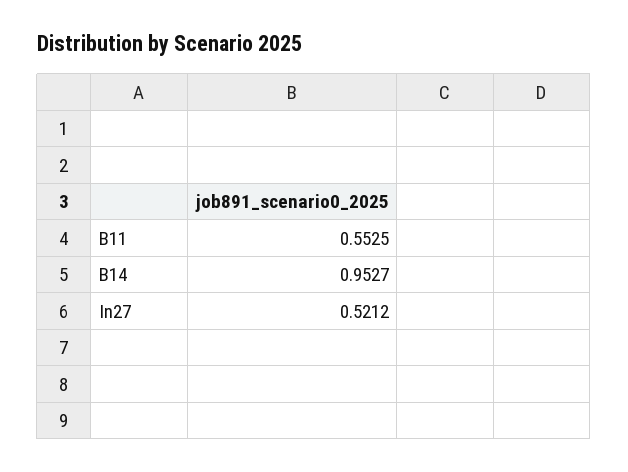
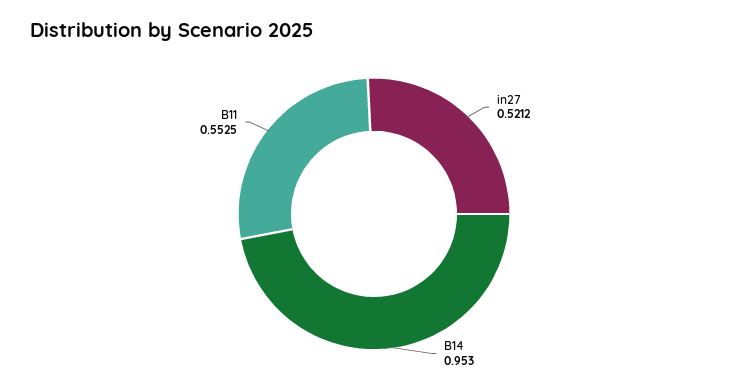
B14: 0.9527 -> 0.953

